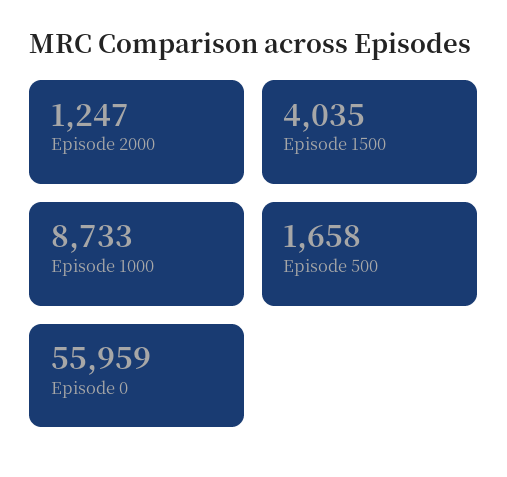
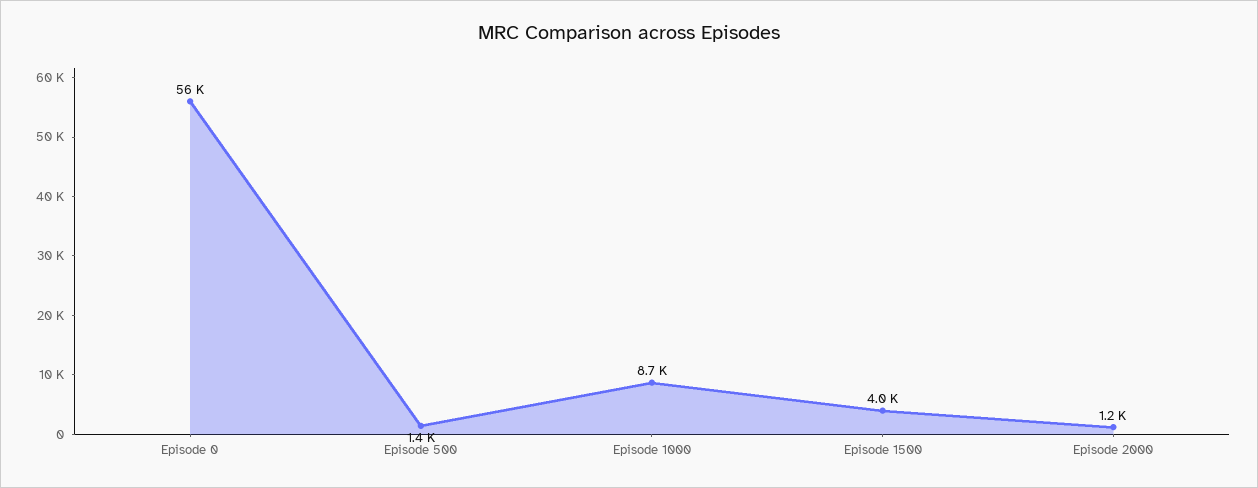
Episode 500: 1658 -> 1400

